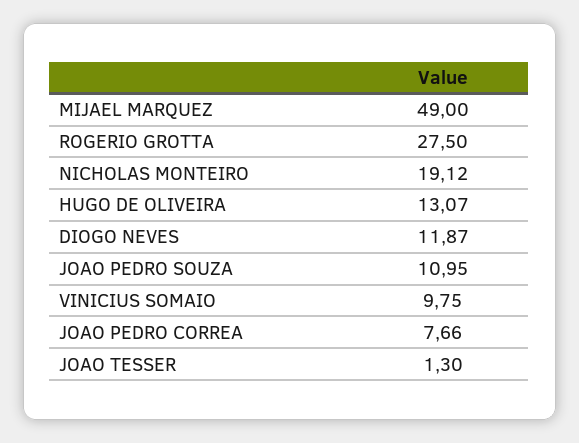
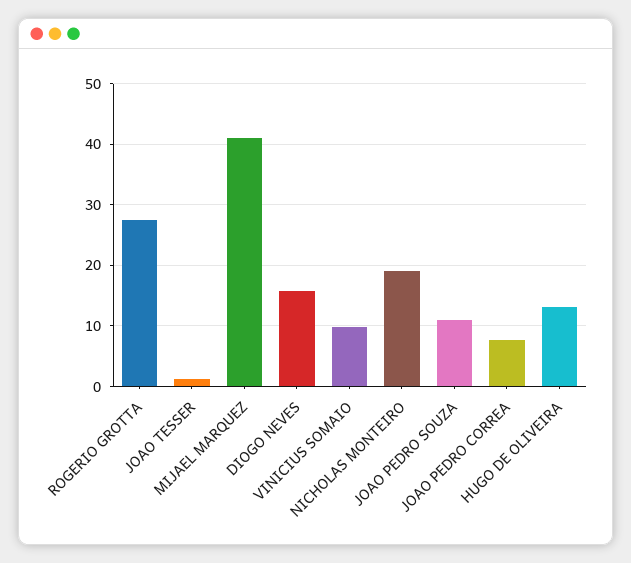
MIJAEL MARQUEZ: 49 -> 41
DIOGO NEVES: 11.87 -> 16

